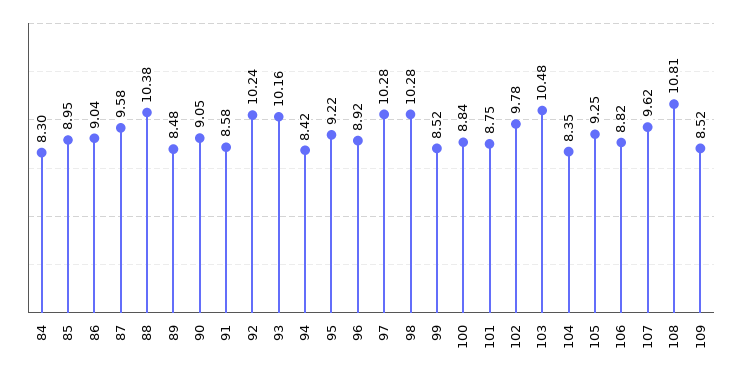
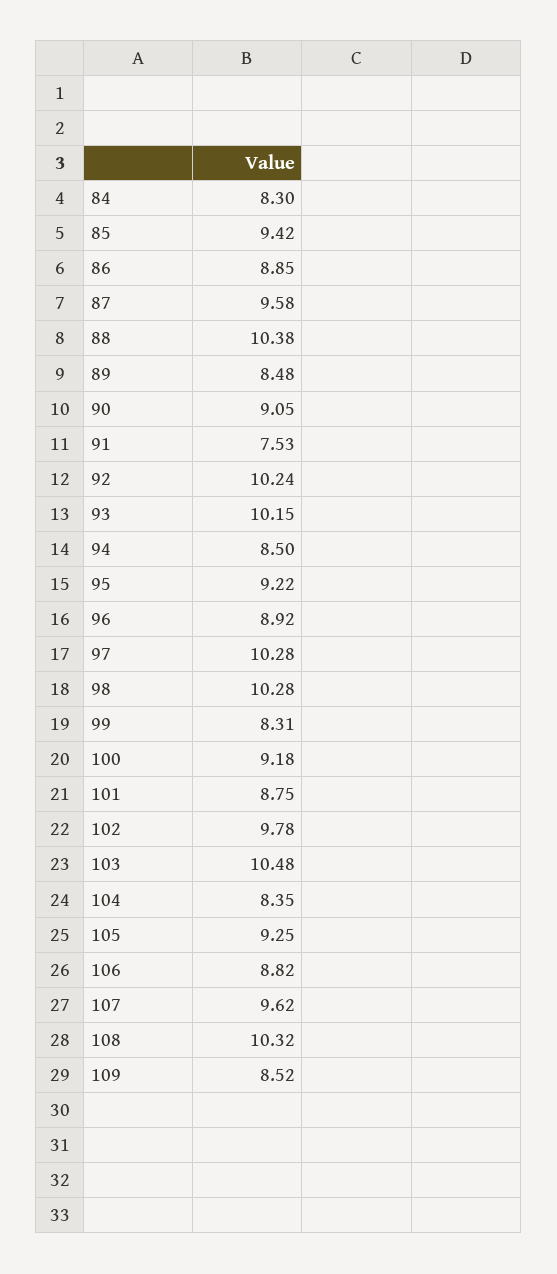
85: 8.95 -> 9.42
86: 9.04 -> 8.85
91: 8.58 -> 7.53
93: 10.16 -> 10.15
94: 8.42 -> 8.5
99: 8.52 -> 8.31
100: 8.84 -> 9.18
108: 10.81 -> 10.32

